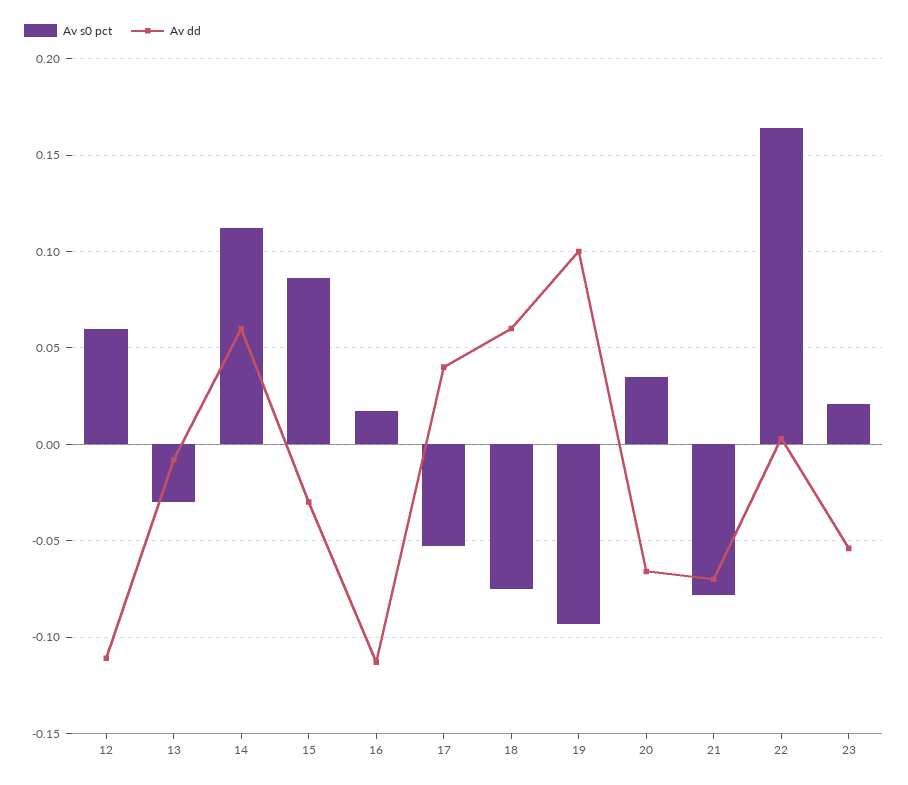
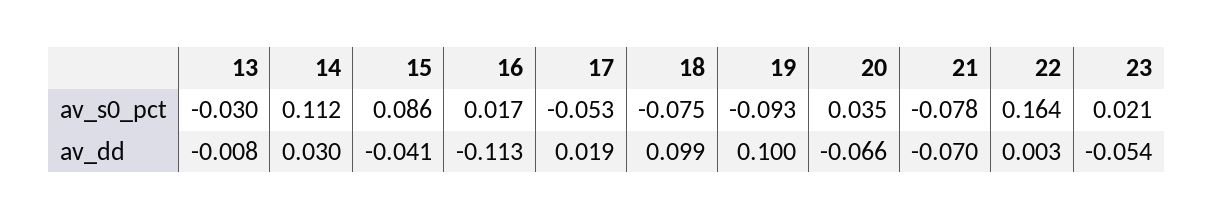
Av s0 pct, 12: 0.06 -> none
Av dd, 12: -0.11 -> none
Av dd, 14: 0.06 -> 0.03
Av dd, 15: -0.03 -> -0.041
Av dd, 17: 0.04 -> 0.019
Av dd, 18: 0.06 -> 0.099

